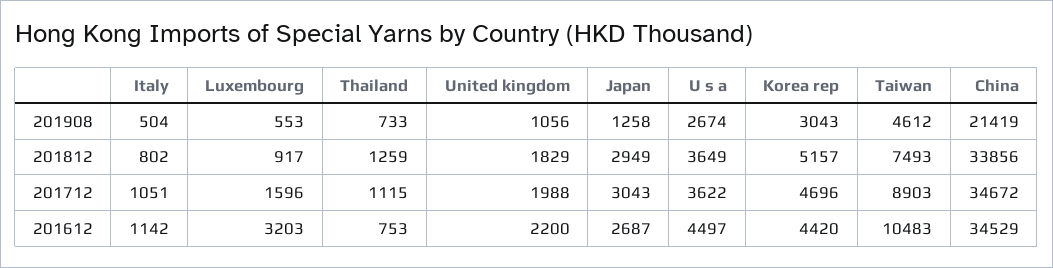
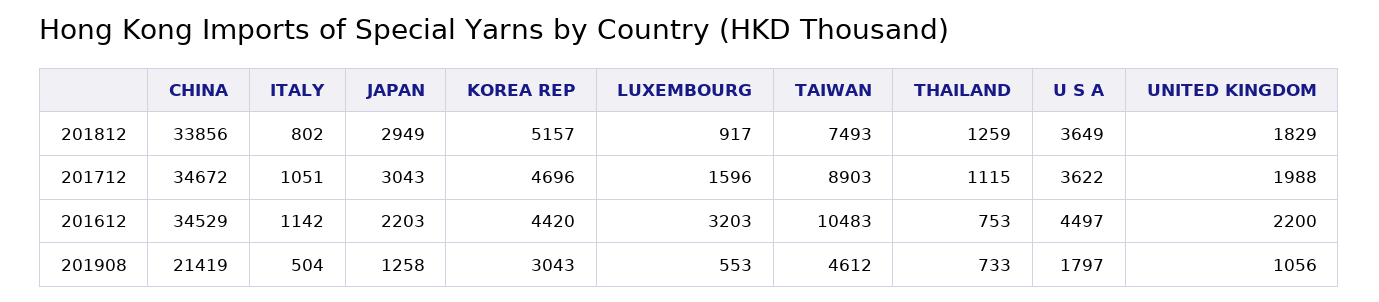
U s a, 201908: 2674 -> 1797
Japan, 201612: 2687 -> 2203

